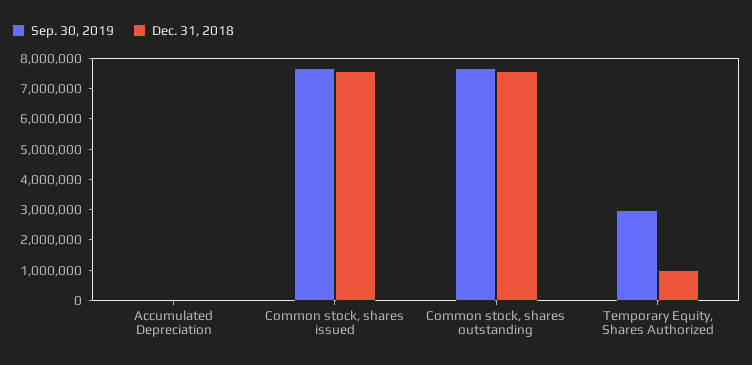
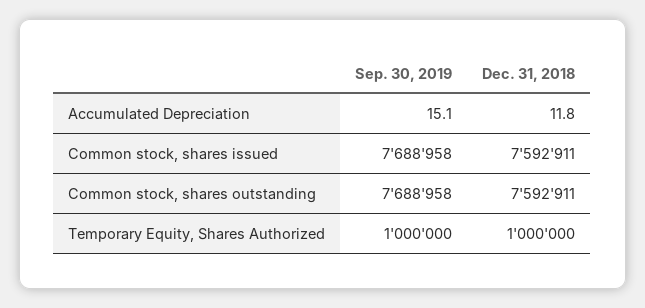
Sep. 30, 2019, Temporary Equity, Shares Authorized: 3000000 -> 1000000

